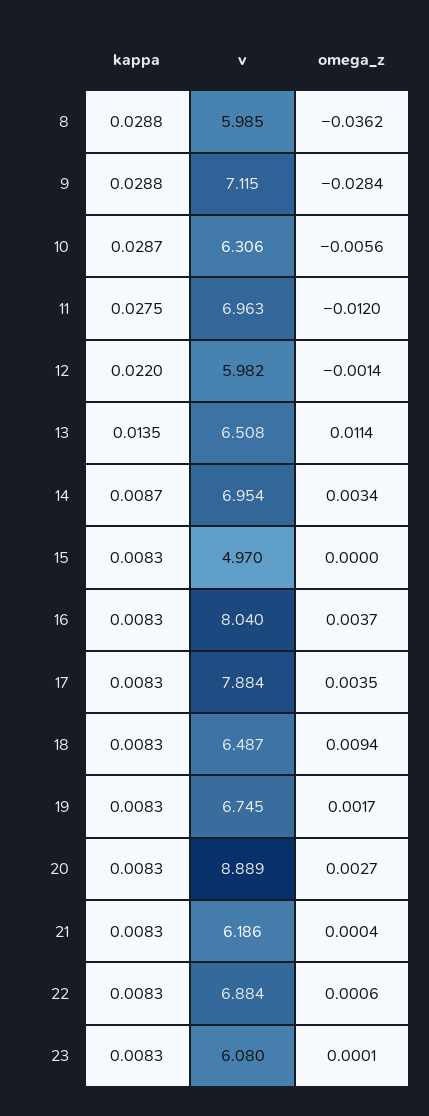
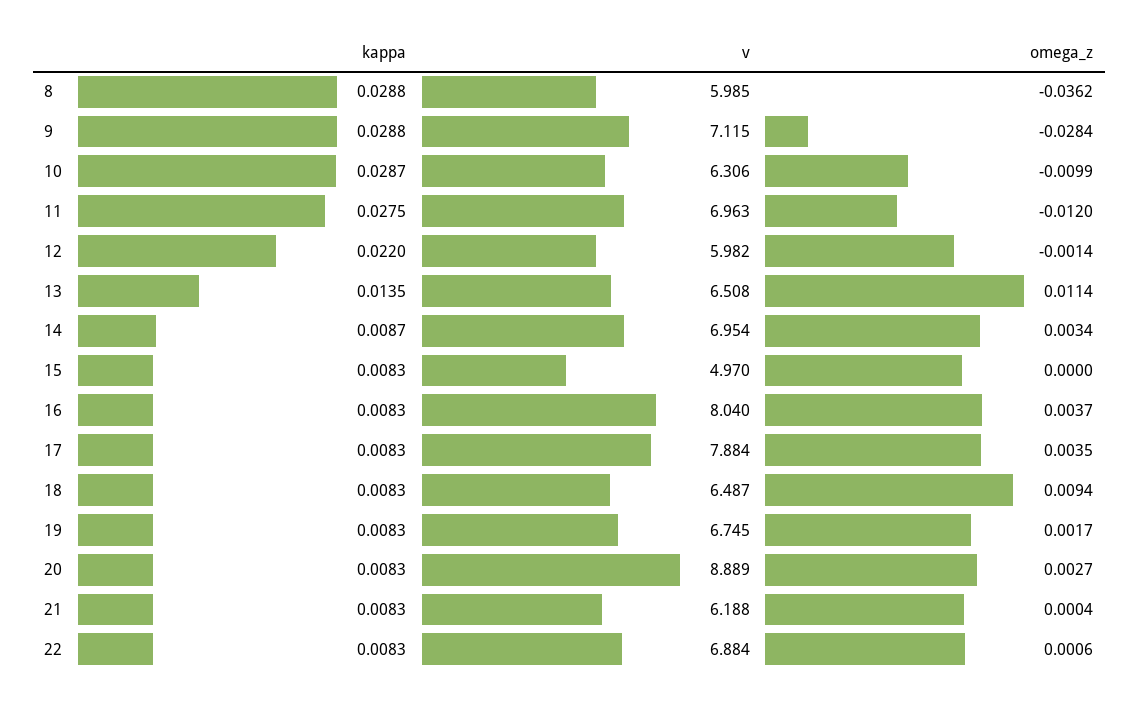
omega_z, 10: -0.0056 -> -0.0099
v, 21: 6.186 -> 6.188
kappa, 23: 0.0083 -> none
v, 23: 6.08 -> none
omega_z, 23: 0.0001 -> none

